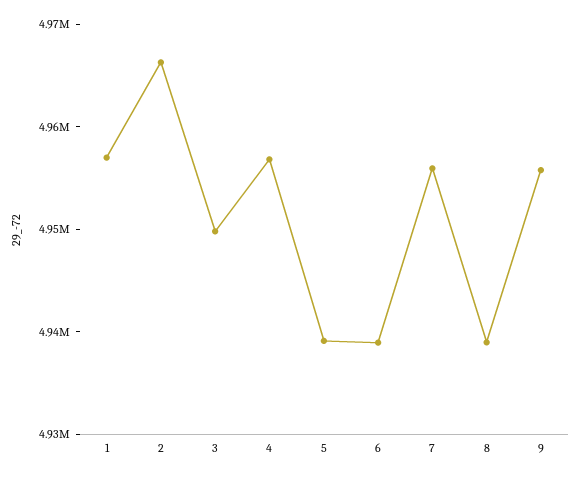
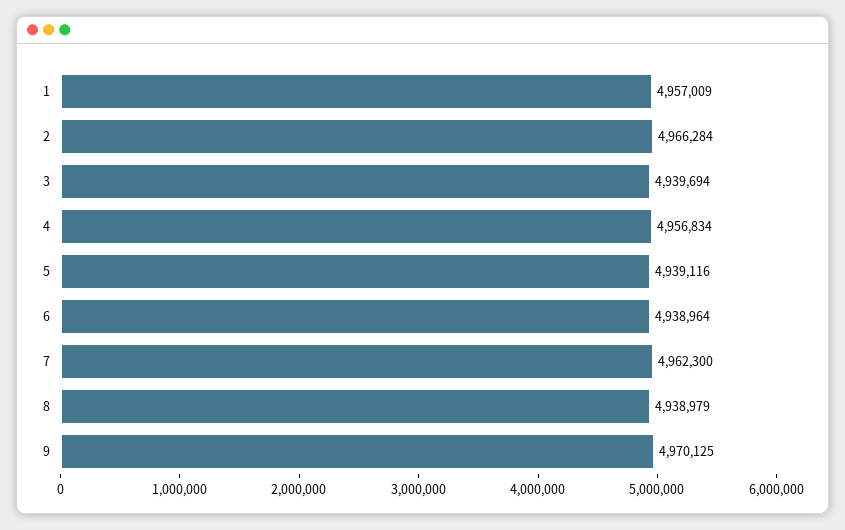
3: 4950000 -> 4939694
7: 4956000 -> 4962300
9: 4956000 -> 4970125

